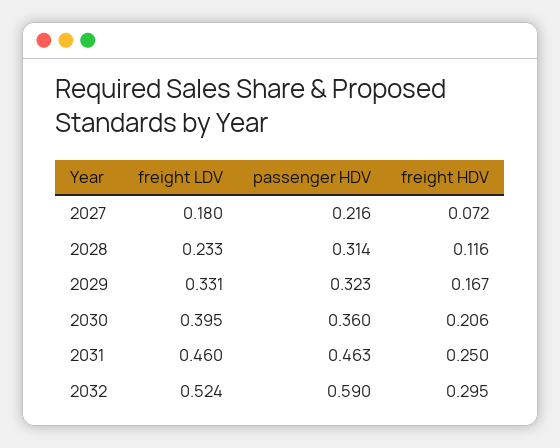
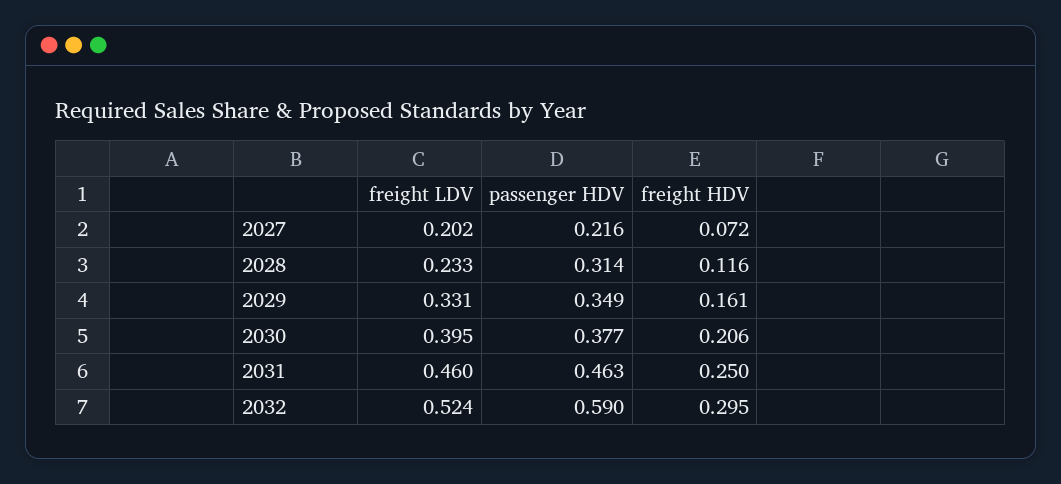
freight LDV, 2027: 0.18 -> 0.202
passenger HDV, 2029: 0.323 -> 0.349
freight HDV, 2029: 0.167 -> 0.161
passenger HDV, 2030: 0.36 -> 0.377

